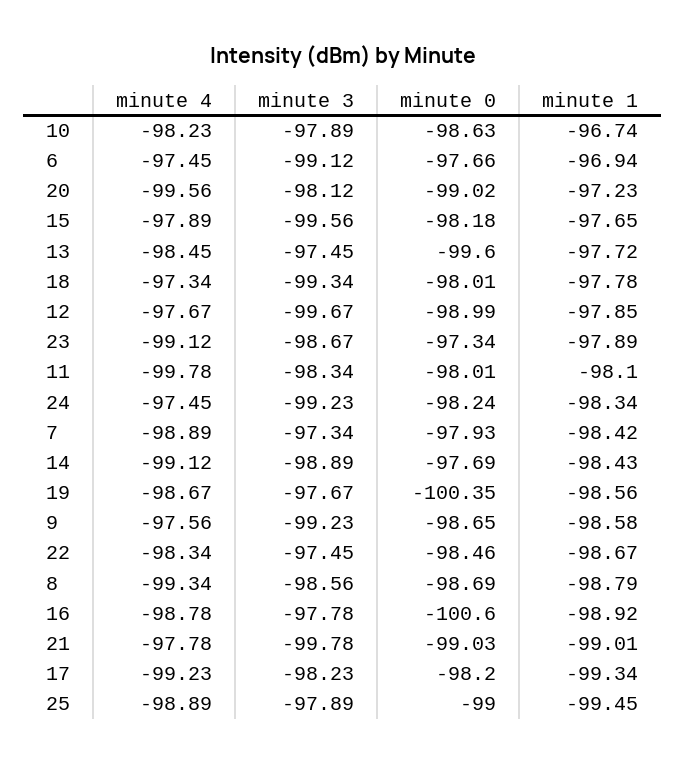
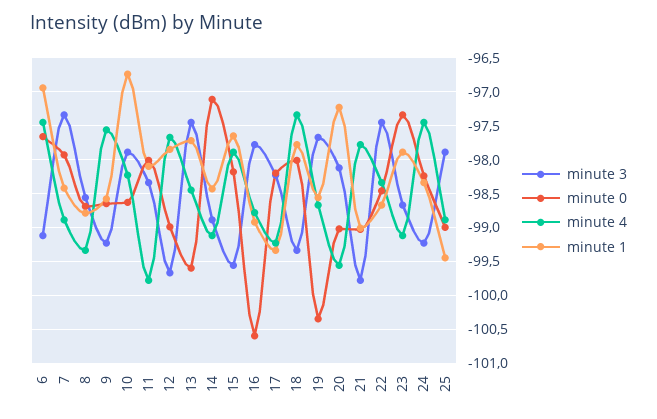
minute 0, 14: -97.69 -> -97.1

